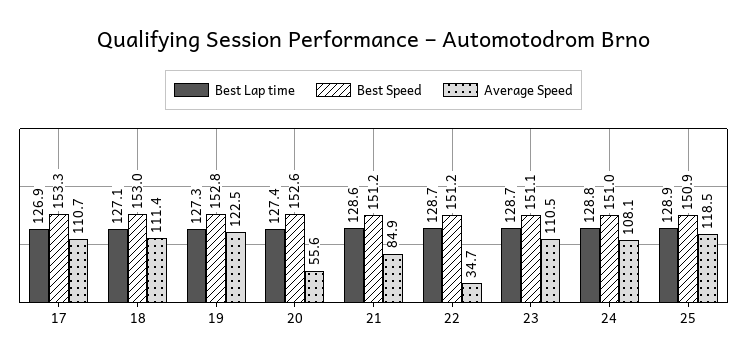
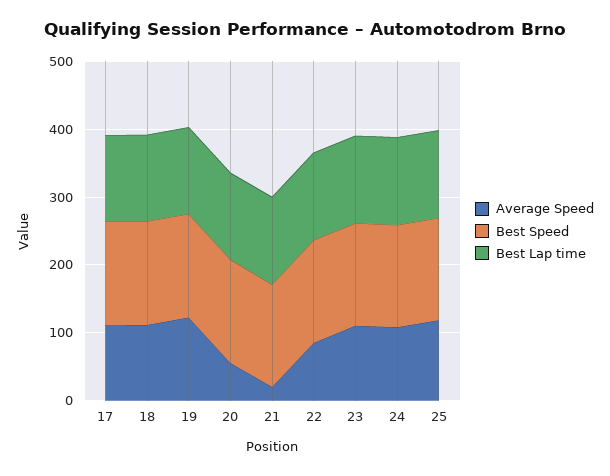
Average Speed, 21: 84.9 -> 20
Average Speed, 22: 34.7 -> 80

